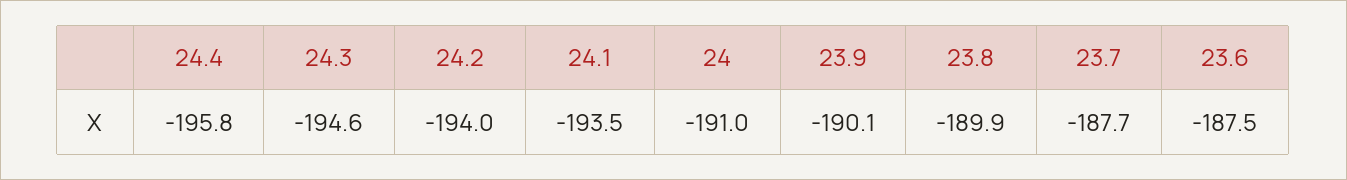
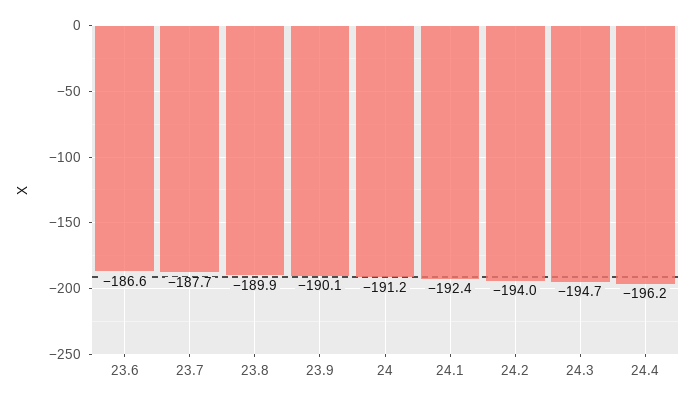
24.4: -195.8 -> -196.2
24.3: -194.6 -> -194.7
24.1: -193.5 -> -192.4
24: -191 -> -191.2
23.6: -187.5 -> -186.6

